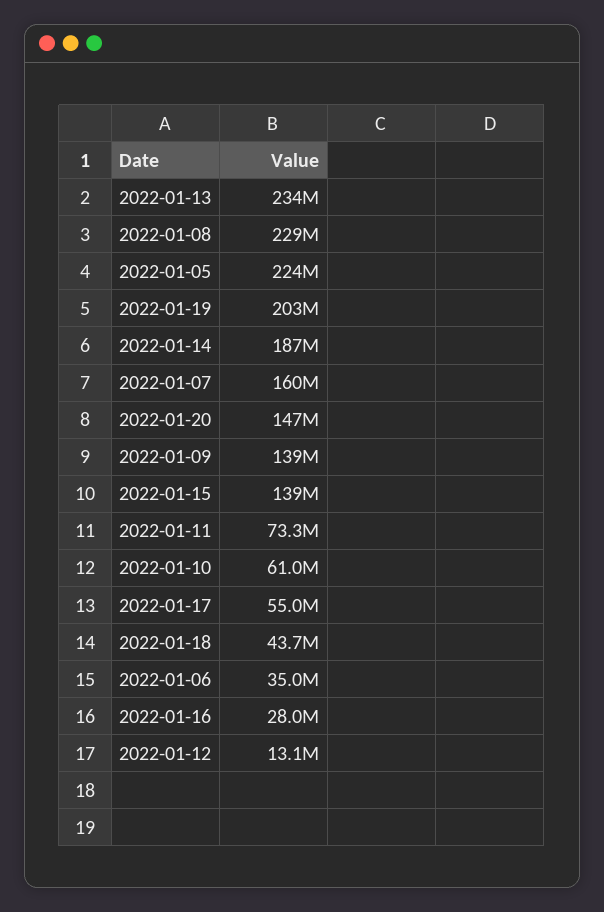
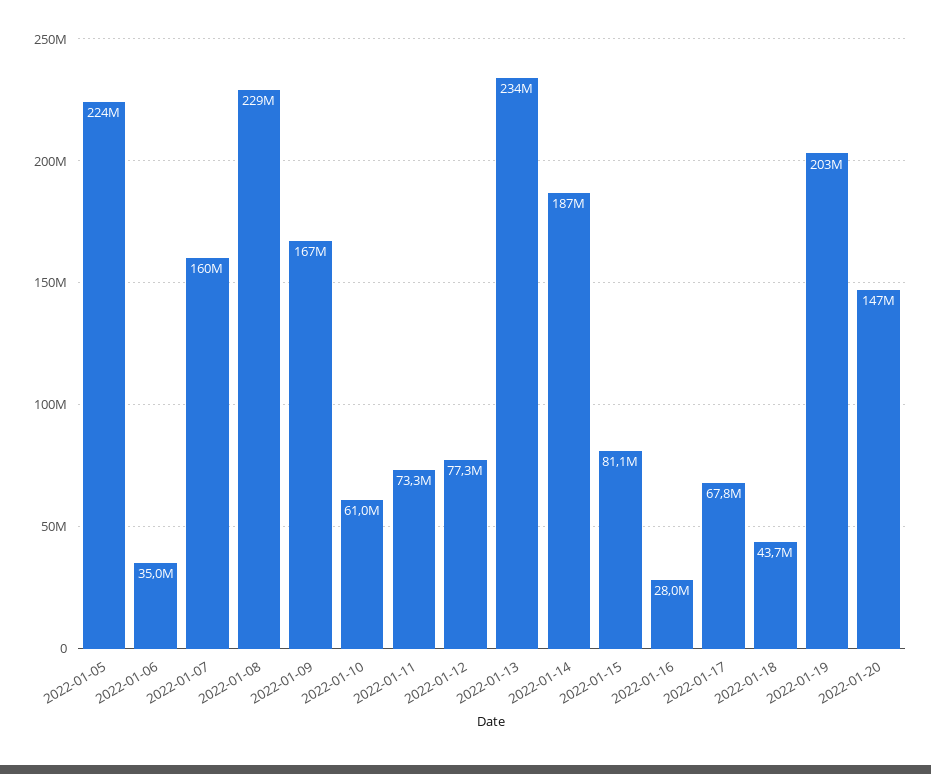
2022-01-09: 139000000 -> 167000000
2022-01-15: 139000000 -> 81100000
2022-01-17: 55000000 -> 67800000
2022-01-12: 13100000 -> 77300000

